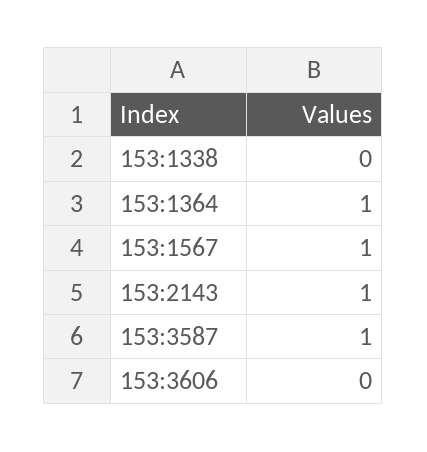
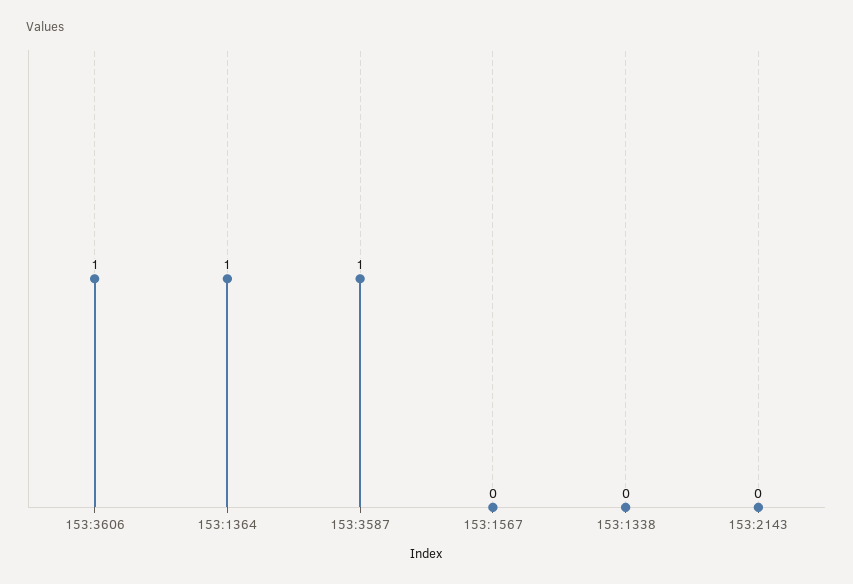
153:1567: 1 -> 0
153:2143: 1 -> 0
153:3606: 0 -> 1

